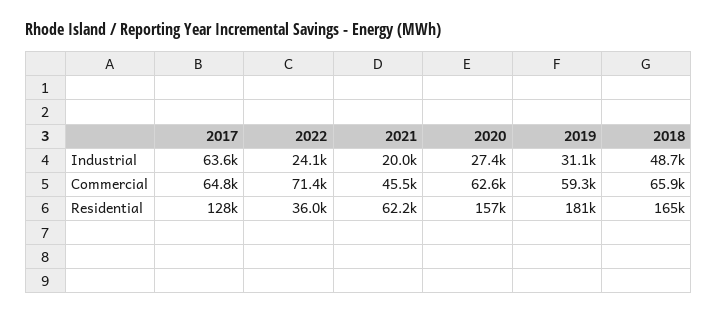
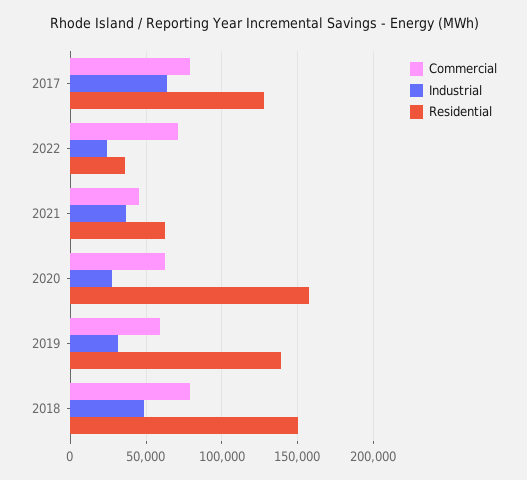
Industrial, 2021: 20000 -> 35000
Commercial, 2017: 64800 -> 80000
Commercial, 2018: 65900 -> 80000
Residential, 2019: 181000 -> 140000
Residential, 2018: 165000 -> 150000

